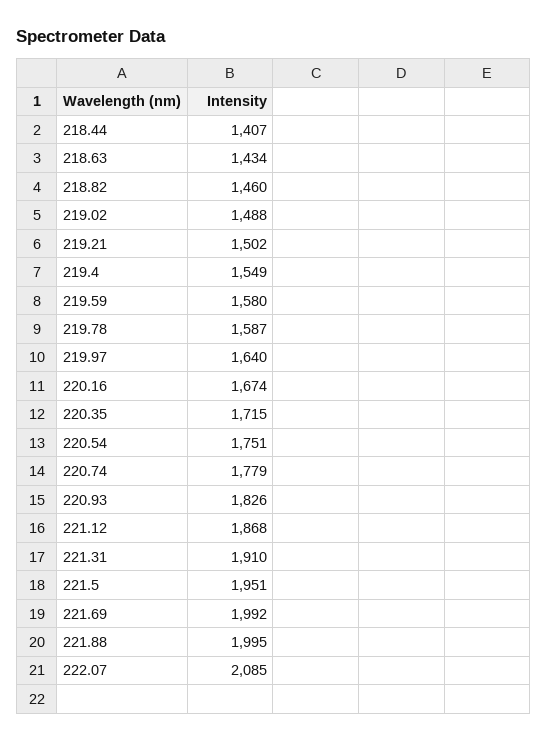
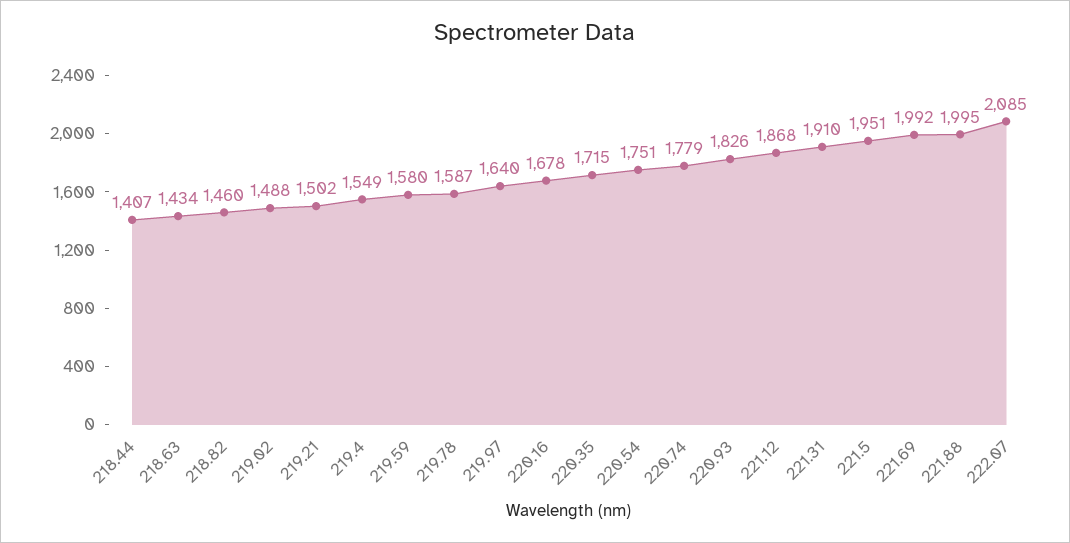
220.16: 1674 -> 1678

